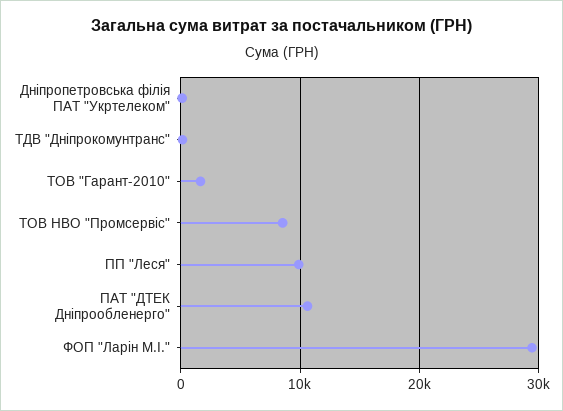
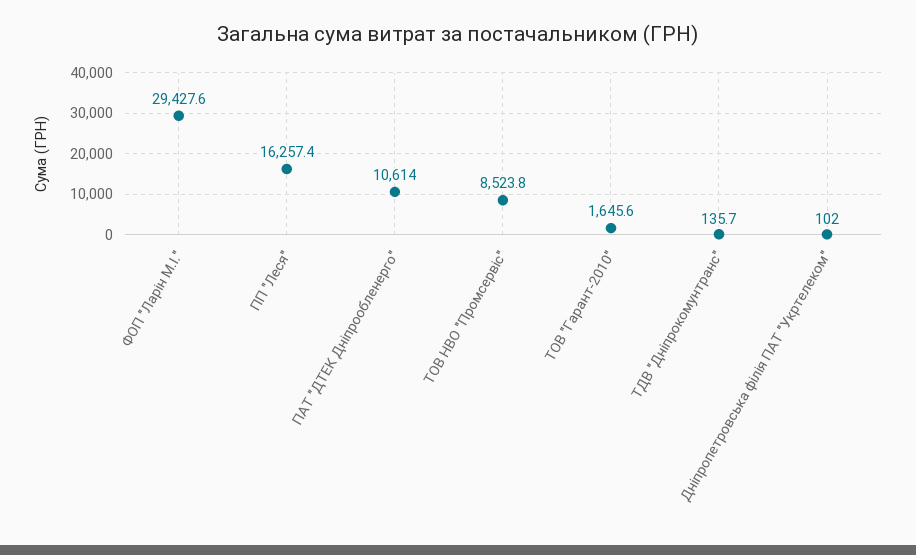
ПП "Леся": 10000 -> 16257.4

